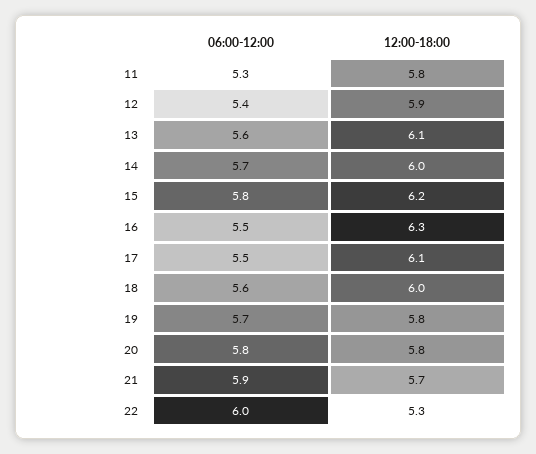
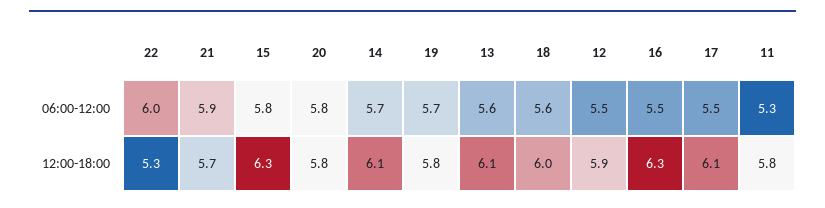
06:00-12:00, 12: 5.4 -> 5.5
12:00-18:00, 14: 6 -> 6.1
12:00-18:00, 15: 6.2 -> 6.3

